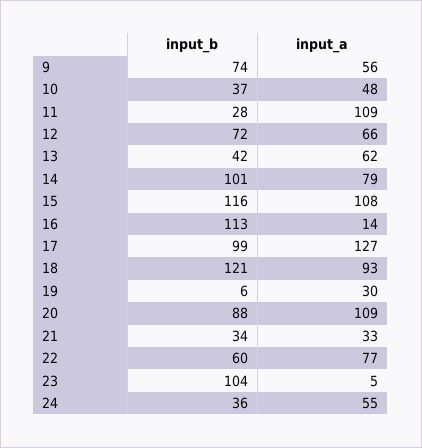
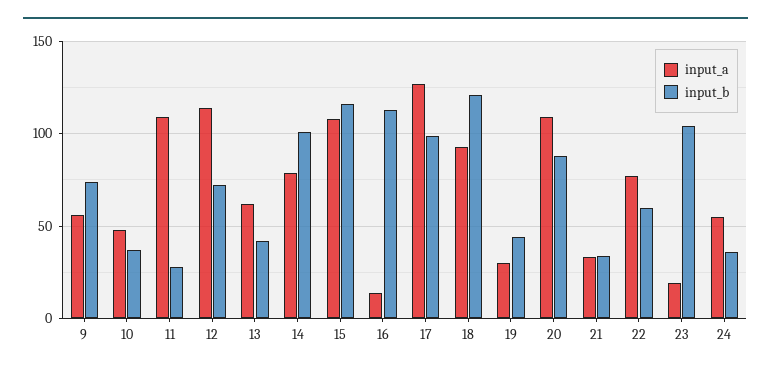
input_a, 12: 66 -> 115
input_b, 19: 6 -> 45
input_a, 23: 5 -> 20

